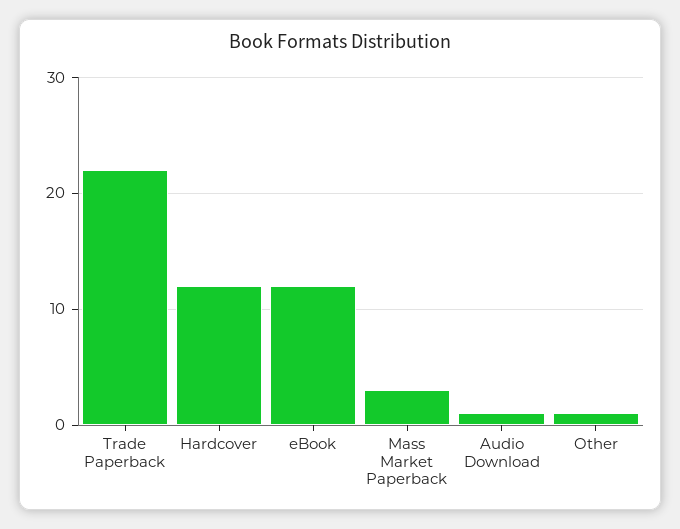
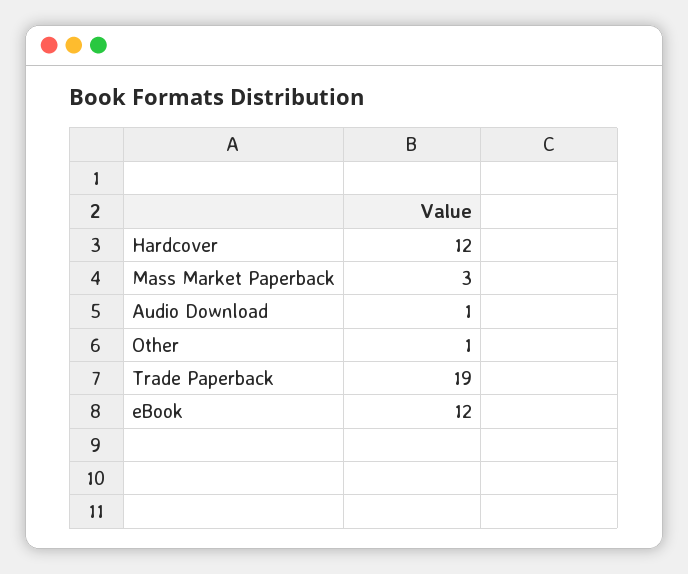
Trade Paperback: 22 -> 19

